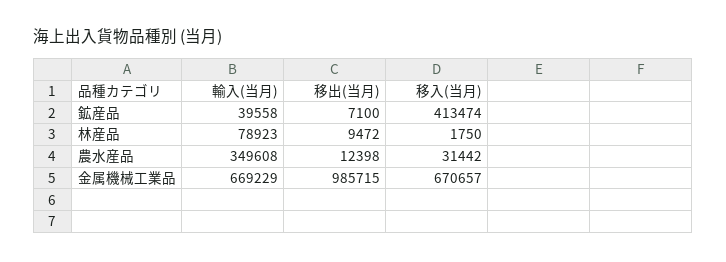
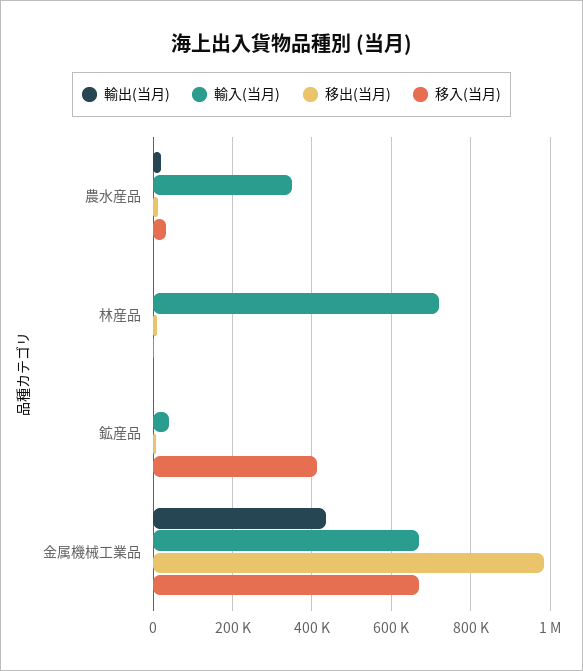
輸入(当月), 林産品: 78923 -> 720000
輸出(当月), 農水産品: none -> 20000
輸出(当月), 林産品: none -> 0
輸出(当月), 鉱産品: none -> 0
輸出(当月), 金属機械工業品: none -> 440000

